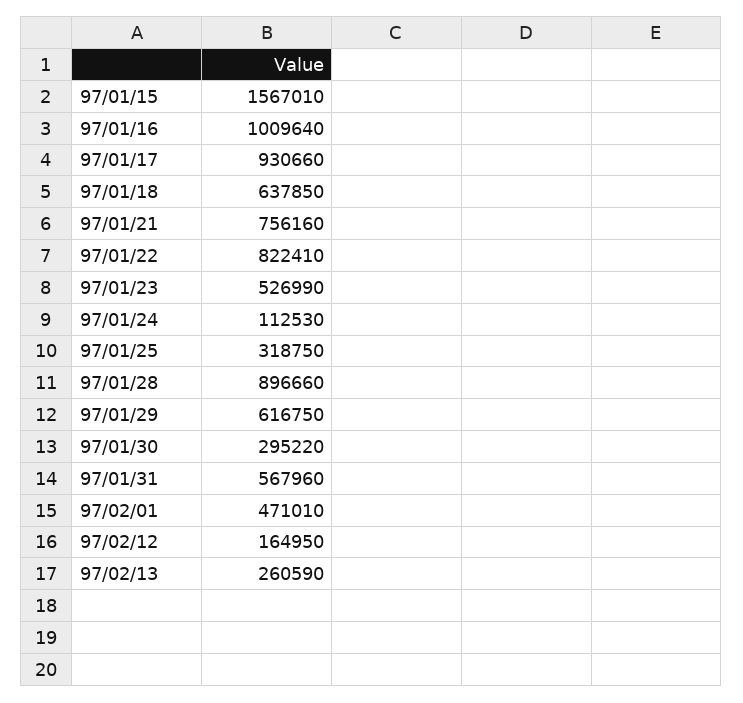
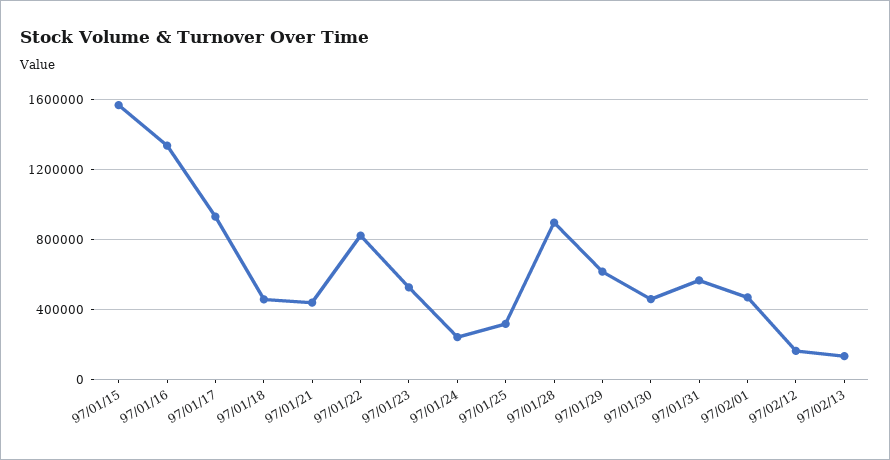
97/01/16: 1009640 -> 1350000
97/01/18: 637850 -> 450000
97/01/21: 756160 -> 450000
97/01/24: 112530 -> 250000
97/01/30: 295220 -> 450000
97/02/13: 260590 -> 150000

